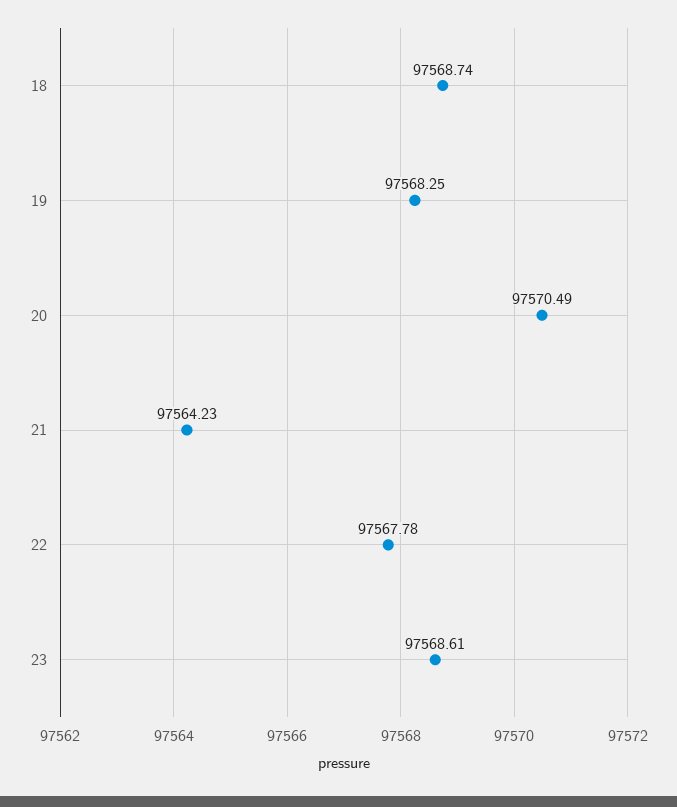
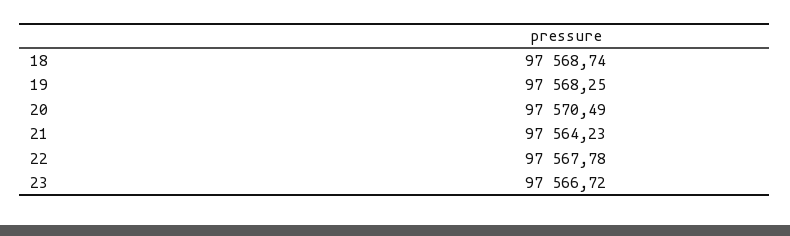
23: 97568.61 -> 97566.72

